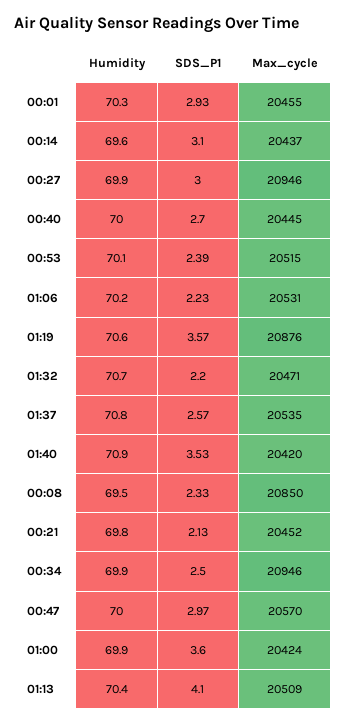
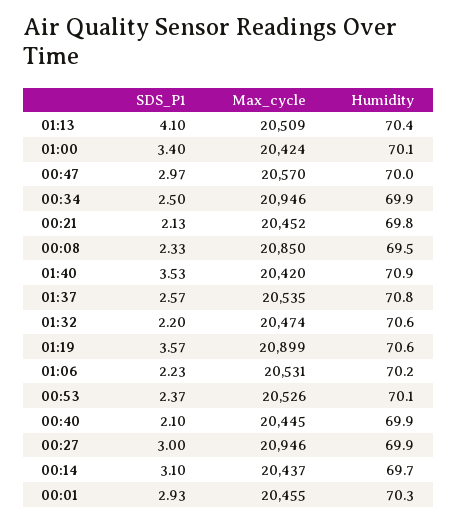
Humidity, 00:14: 69.6 -> 69.7
Humidity, 00:40: 70 -> 69.9
SDS_P1, 00:40: 2.7 -> 2.1
SDS_P1, 00:53: 2.39 -> 2.37
Max_cycle, 00:53: 20515 -> 20526
Max_cycle, 01:19: 20876 -> 20899
Humidity, 01:32: 70.7 -> 70.6
Max_cycle, 01:32: 20471 -> 20474
Humidity, 01:00: 69.9 -> 70.1
SDS_P1, 01:00: 3.6 -> 3.4

